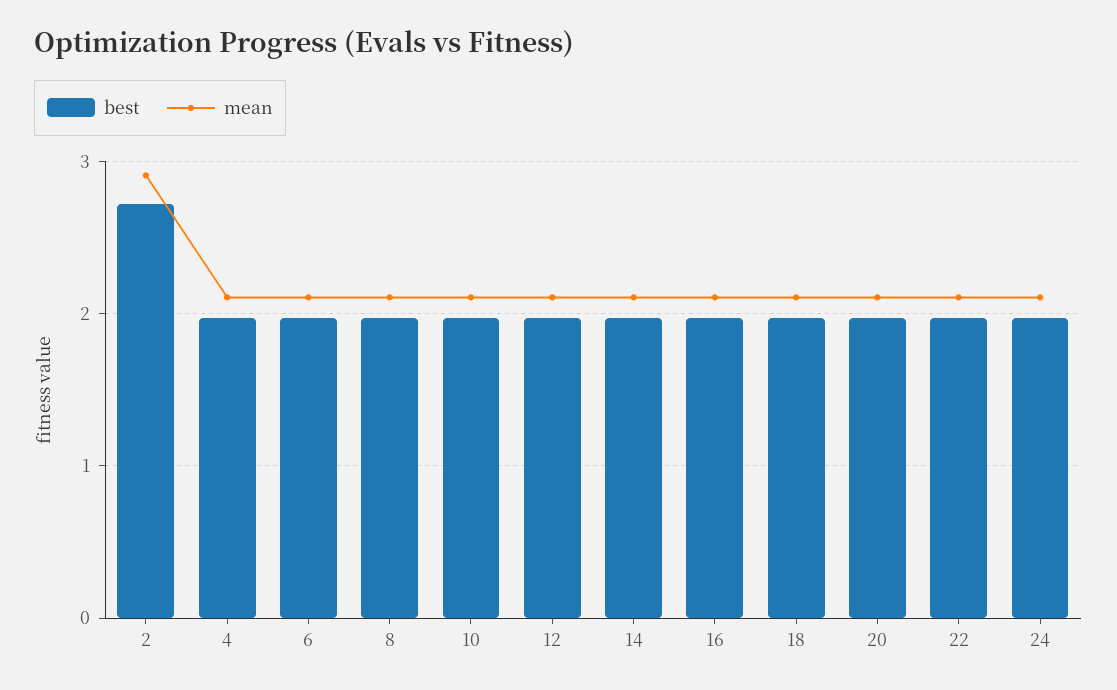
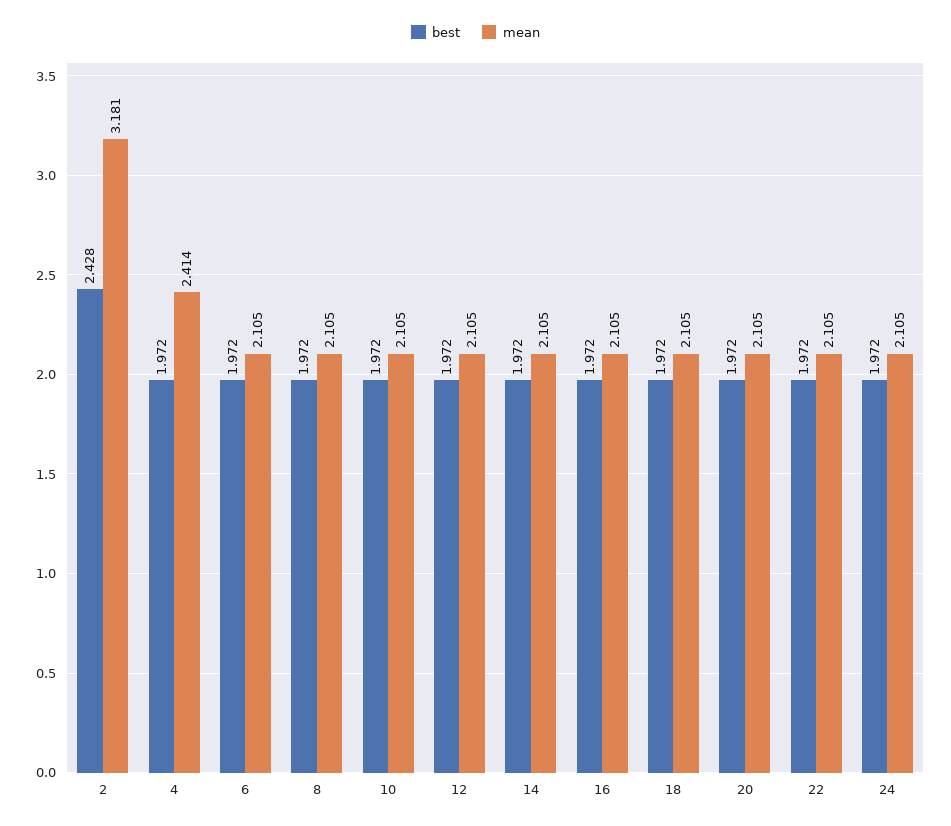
best, 2: 2.7 -> 2.428
mean, 2: 2.9 -> 3.181
mean, 4: 2.1 -> 2.414

